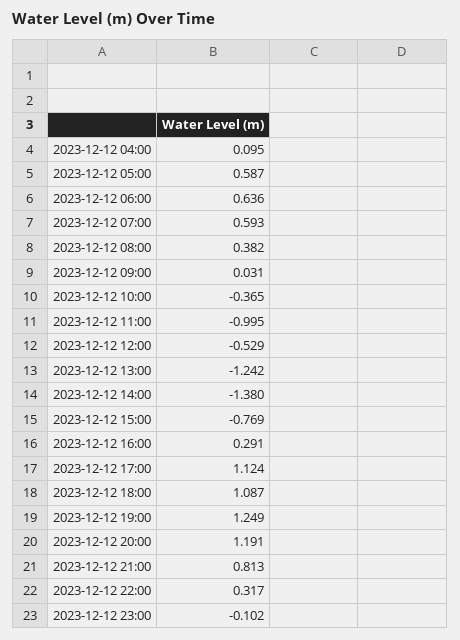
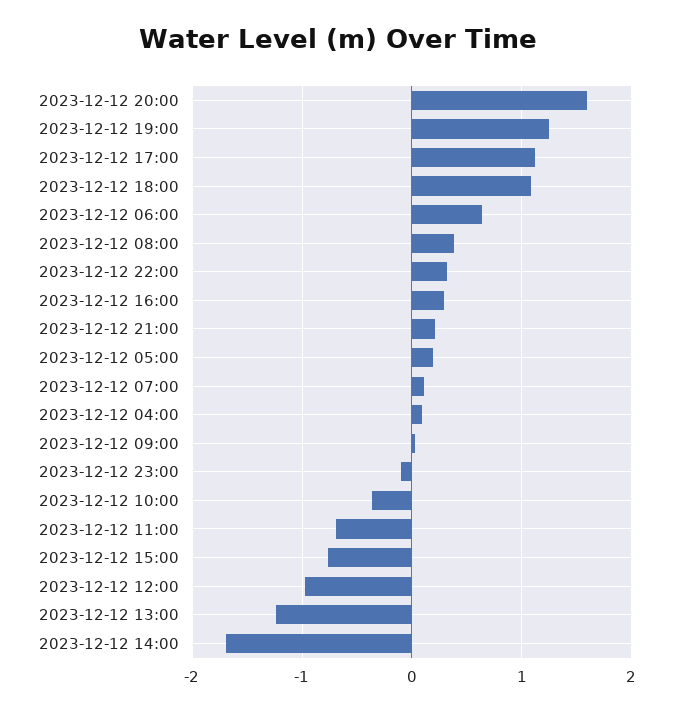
2023-12-12 05:00: 0.587 -> 0.2
2023-12-12 07:00: 0.593 -> 0.1
2023-12-12 11:00: -0.995 -> -0.7
2023-12-12 12:00: -0.529 -> -1
2023-12-12 14:00: -1.38 -> -1.7
2023-12-12 20:00: 1.191 -> 1.6
2023-12-12 21:00: 0.813 -> 0.2

